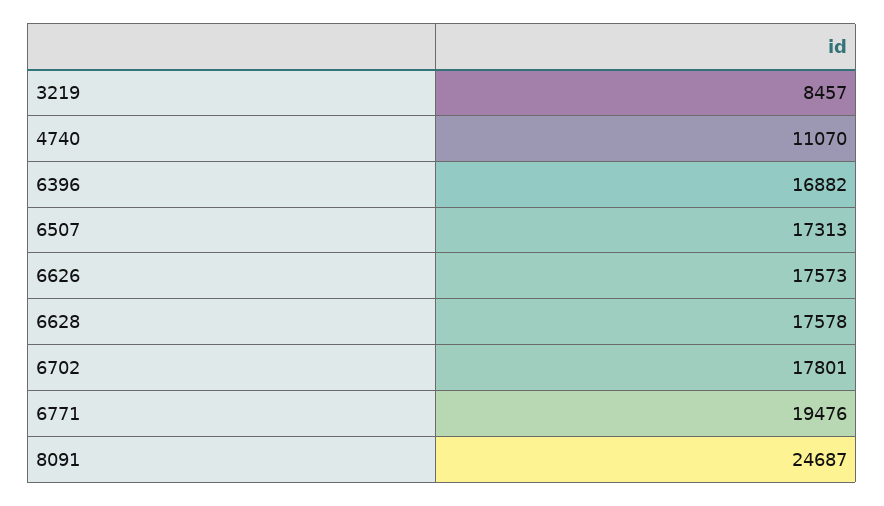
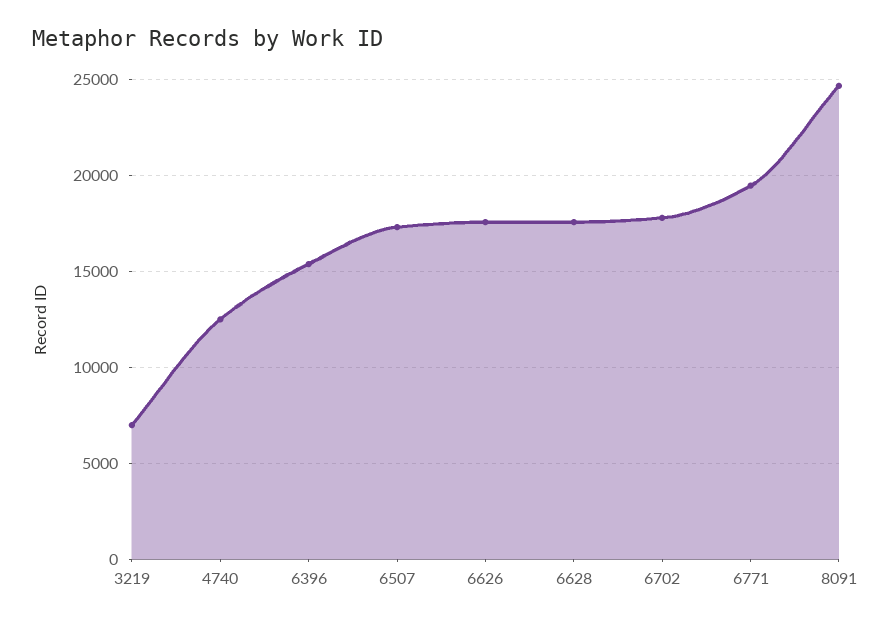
3219: 8457 -> 7000
4740: 11070 -> 12500
6396: 16882 -> 15500

